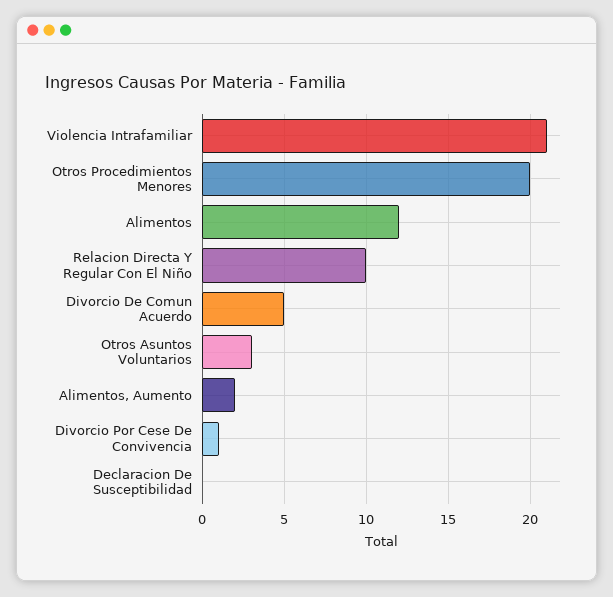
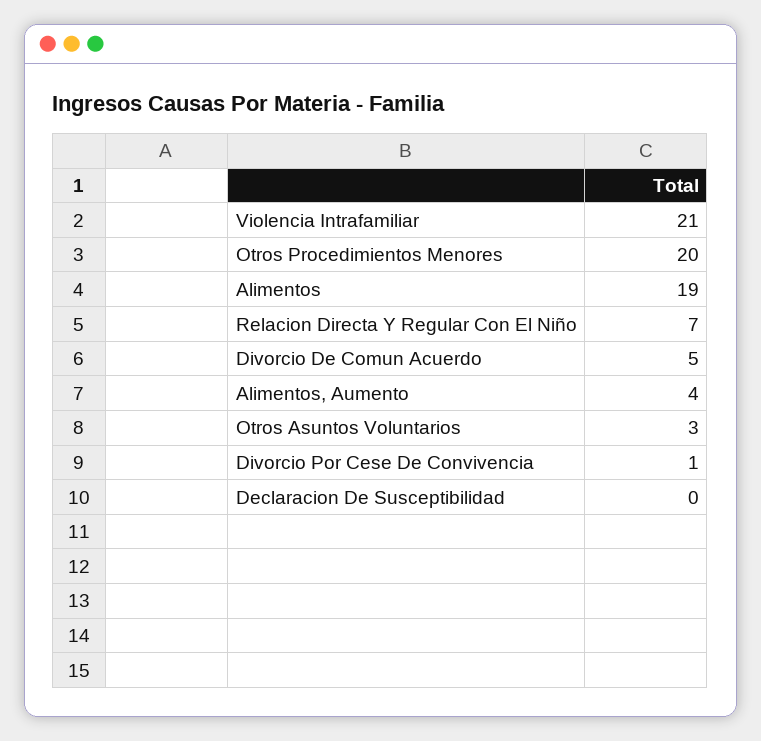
Alimentos: 12 -> 19
Relacion Directa Y Regular Con El Niño: 10 -> 7
Alimentos, Aumento: 2 -> 4

